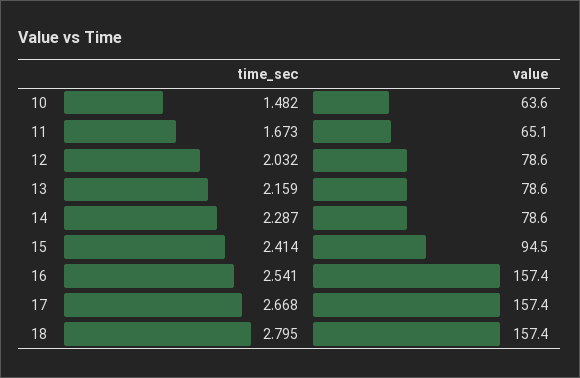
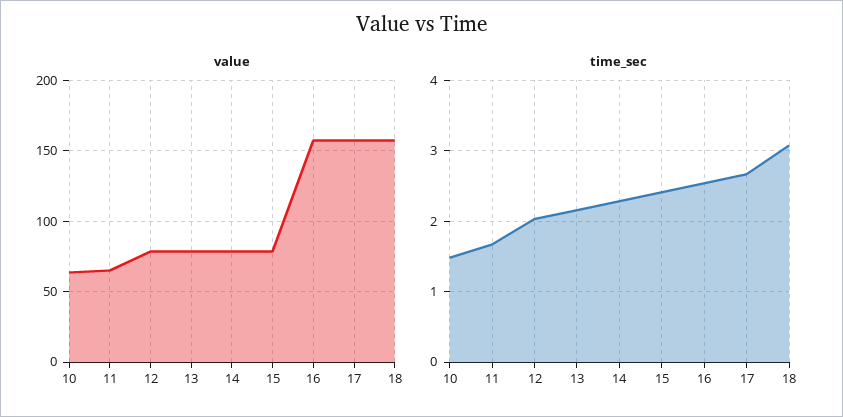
value, 15: 94.5 -> 80
time_sec, 18: 2.795 -> 3.1

